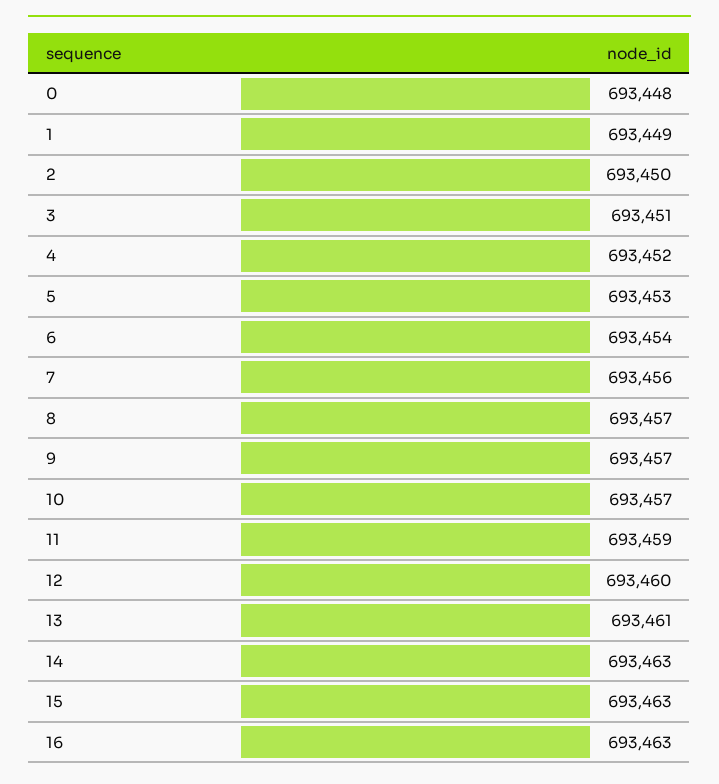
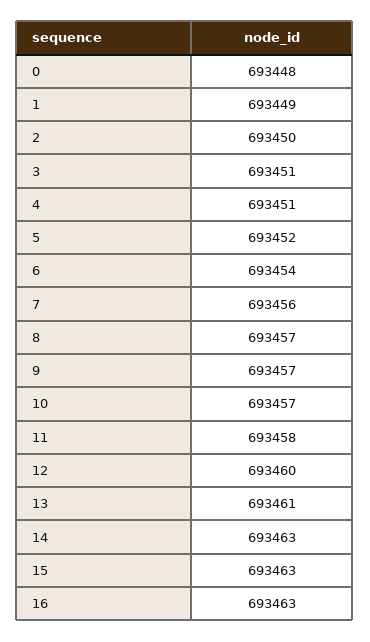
4: 693452 -> 693451
5: 693453 -> 693452
11: 693459 -> 693458

